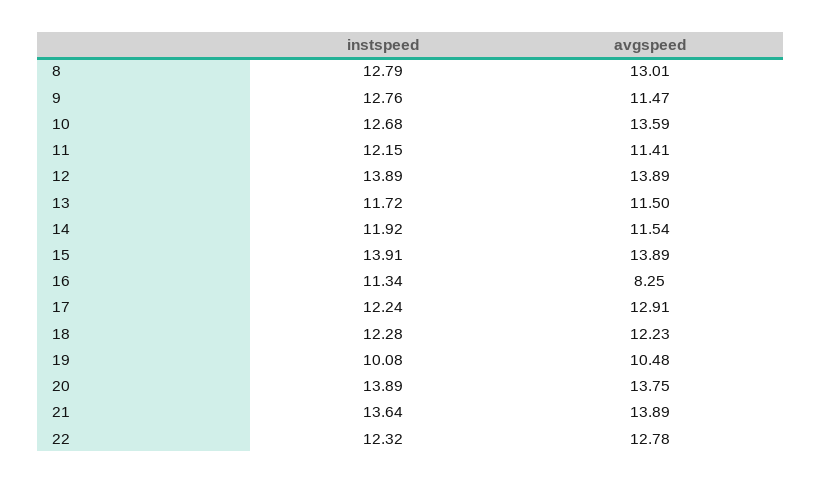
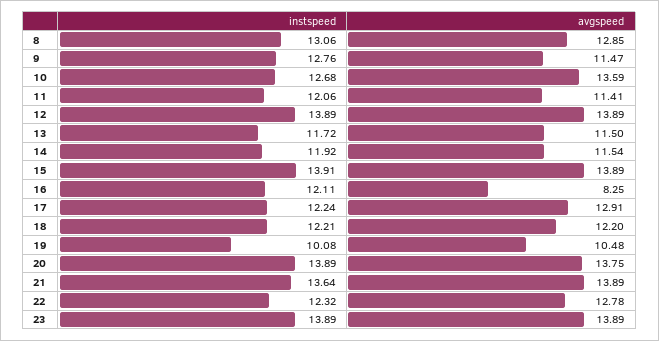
instspeed, 8: 12.79 -> 13.06
avgspeed, 8: 13.01 -> 12.85
instspeed, 11: 12.15 -> 12.06
instspeed, 16: 11.34 -> 12.11
instspeed, 18: 12.28 -> 12.21
avgspeed, 18: 12.23 -> 12.2
instspeed, 23: none -> 13.89
avgspeed, 23: none -> 13.89

